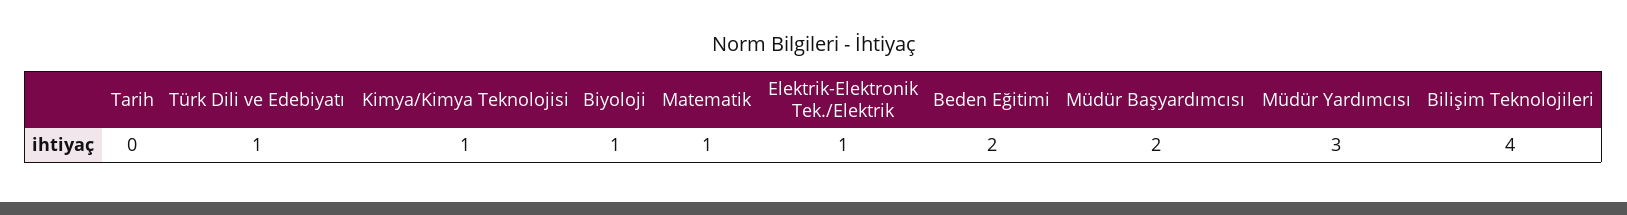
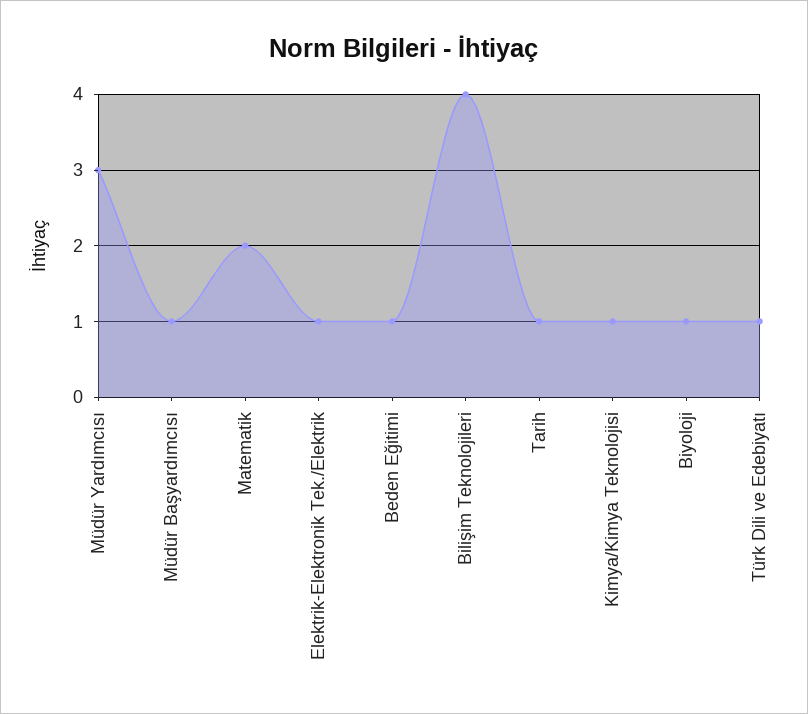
Tarih: 0 -> 1
Matematik: 1 -> 2
Beden Eğitimi: 2 -> 1
Müdür Başyardımcısı: 2 -> 1

